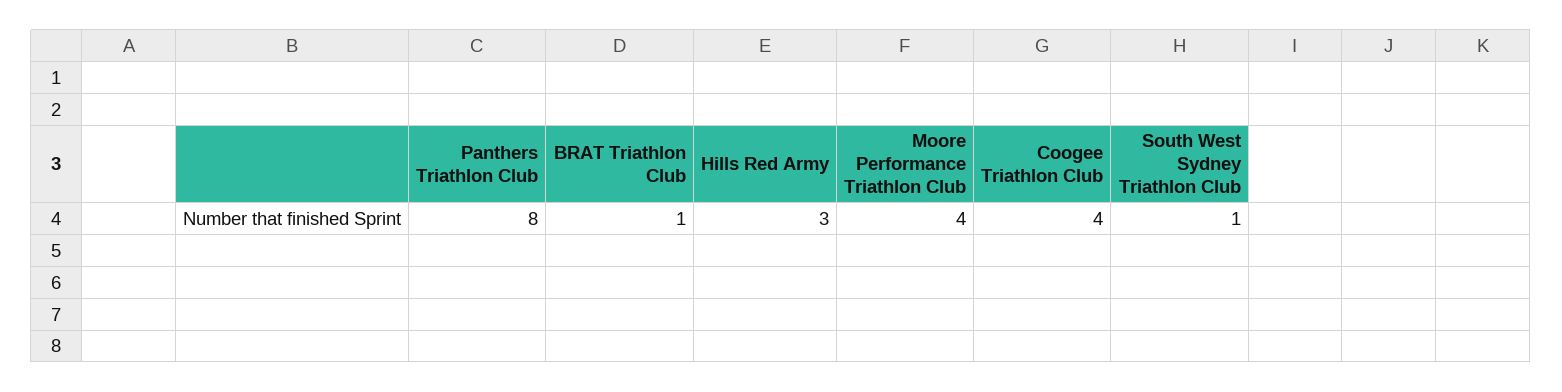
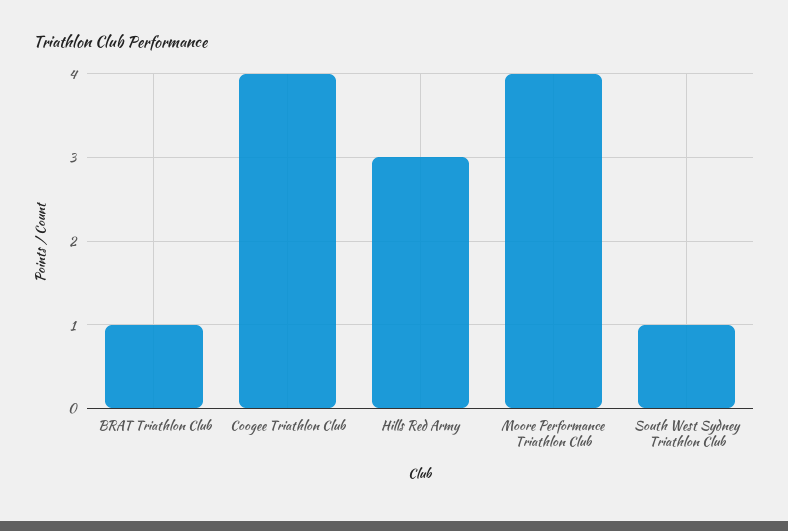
Panthers Triathlon Club: 8 -> none

